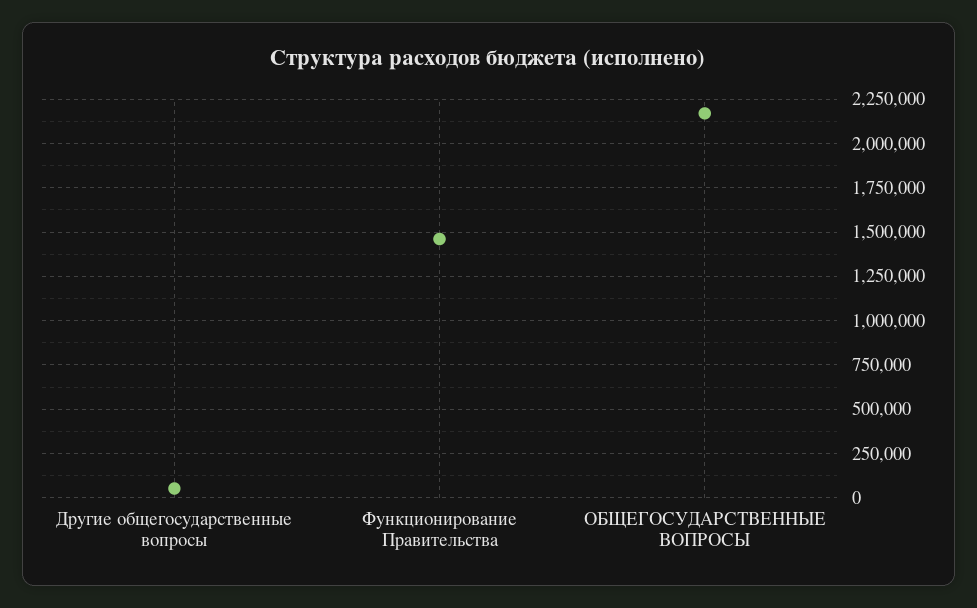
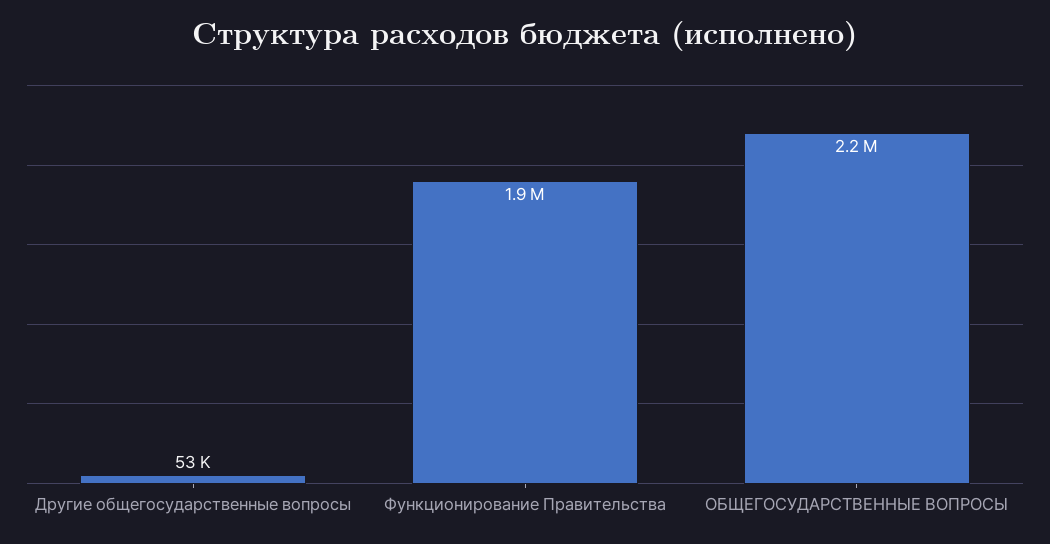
Функционирование Правительства: 1450000 -> 1900000

